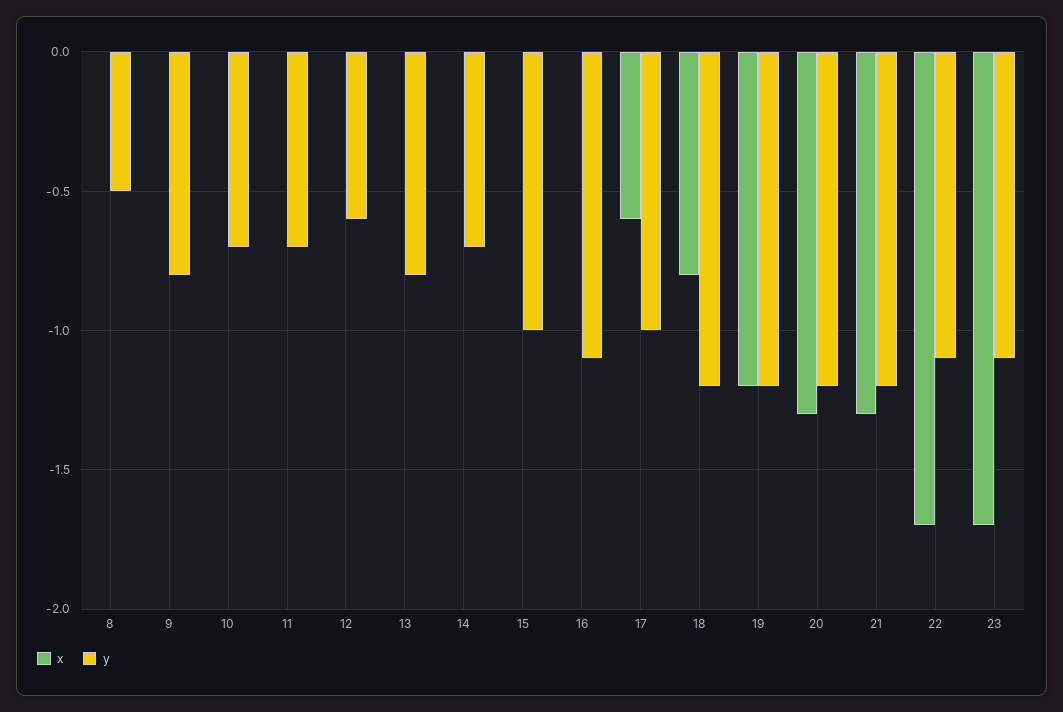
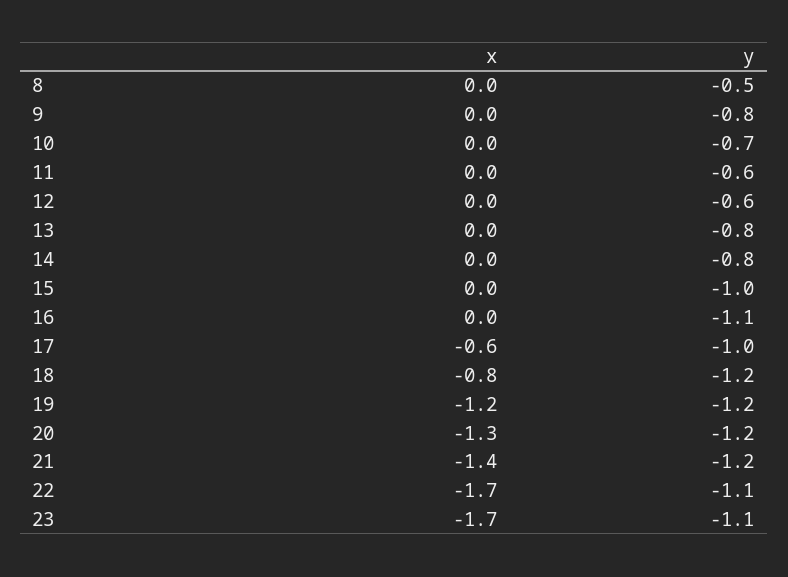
y, 11: -0.7 -> -0.6
y, 14: -0.7 -> -0.8
x, 21: -1.3 -> -1.4

